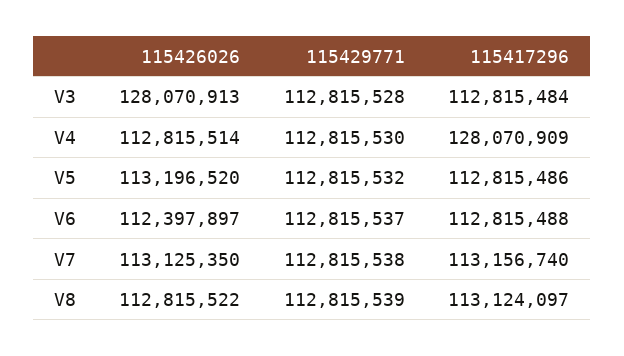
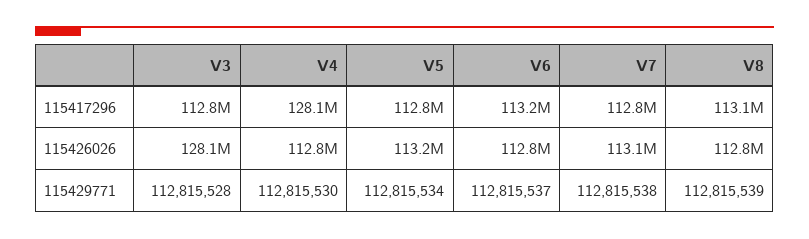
115429771, V5: 112815532 -> 112815534
115426026, V6: 112397897 -> 112800000
115417296, V6: 112815488 -> 113200000
115417296, V7: 113156740 -> 112800000

